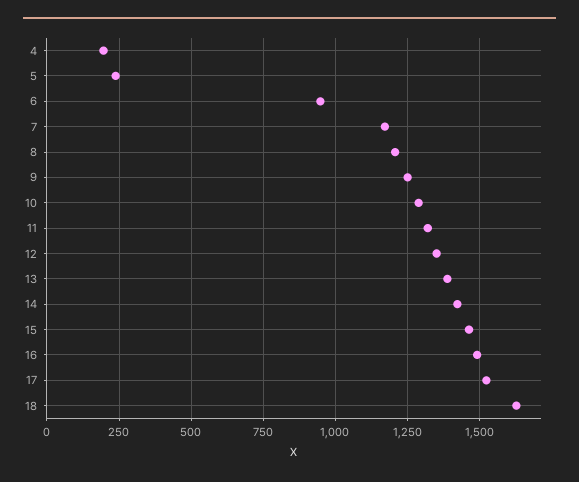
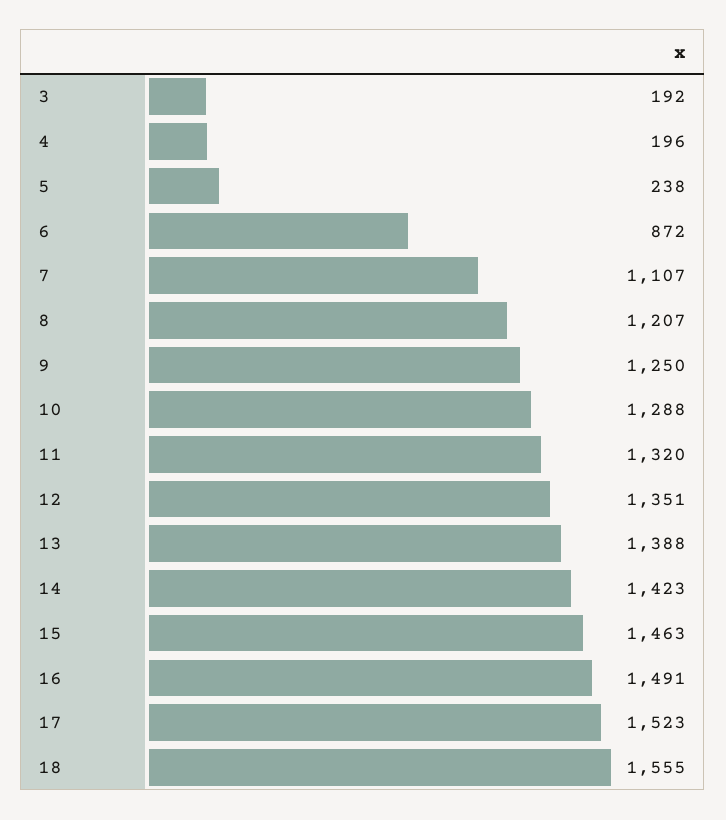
6: 950 -> 872
7: 1175 -> 1107
18: 1625 -> 1555
3: none -> 192

